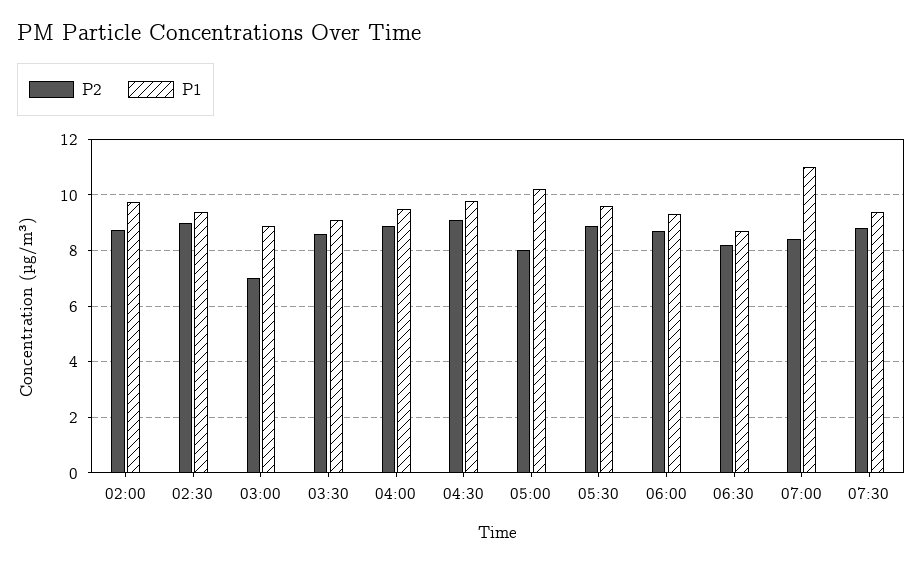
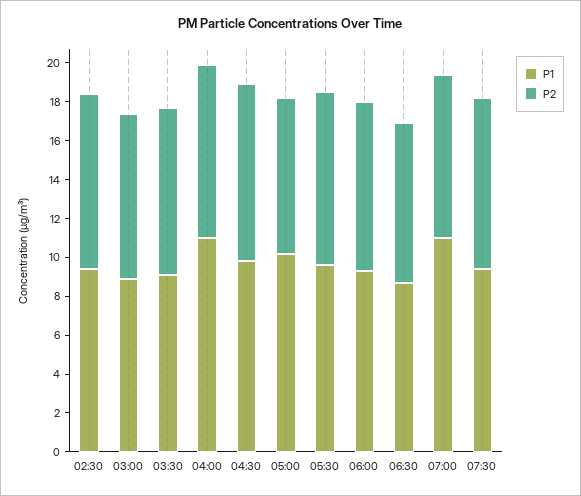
P2, 02:00: 8.75 -> none
P1, 02:00: 9.75 -> none
P2, 03:00: 7 -> 8.5
P1, 04:00: 9.5 -> 11

